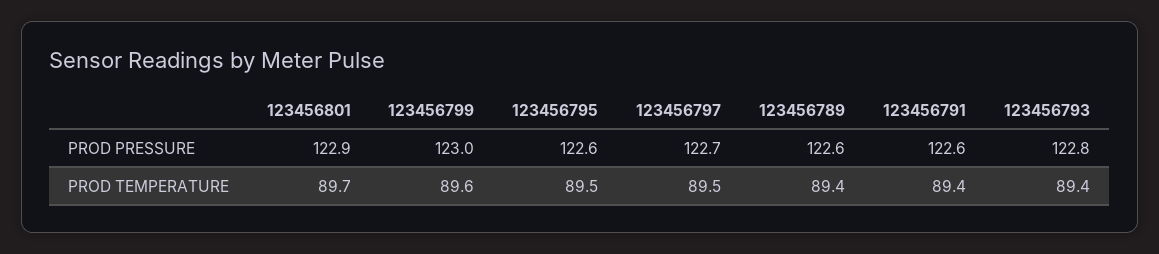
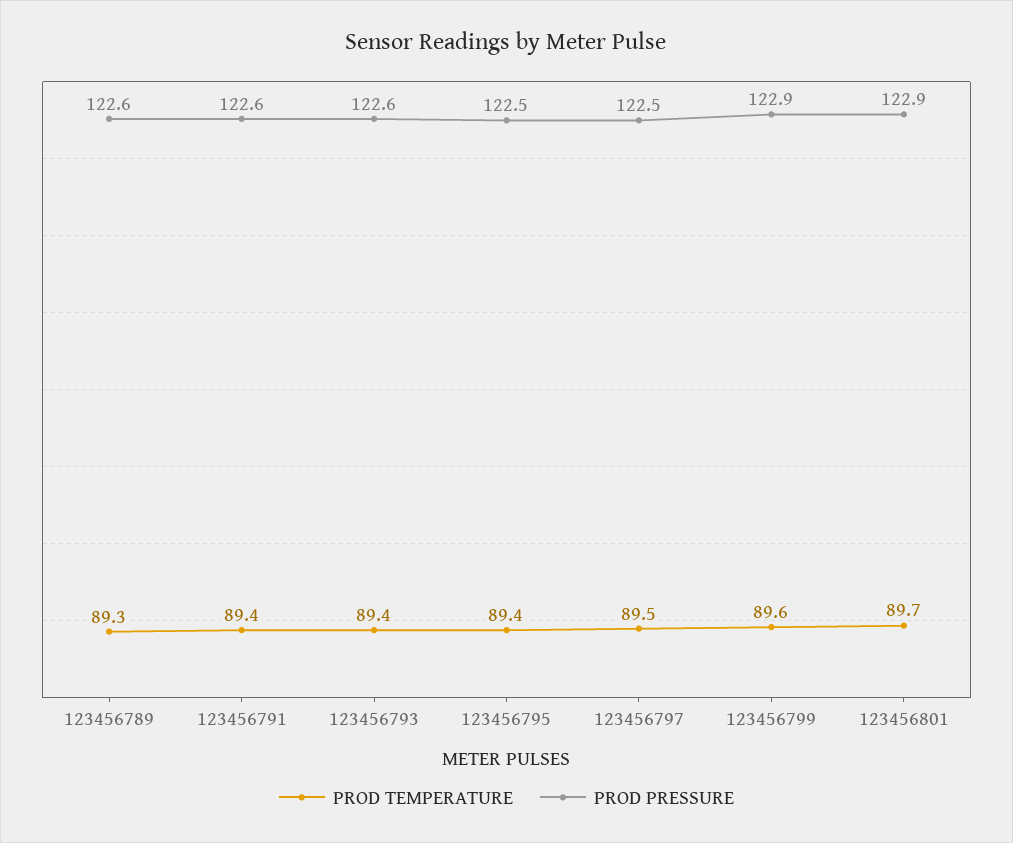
PROD PRESSURE, 123456799: 123 -> 122.9
PROD PRESSURE, 123456795: 122.6 -> 122.5
PROD PRESSURE, 123456797: 122.7 -> 122.5
PROD PRESSURE, 123456793: 122.8 -> 122.6
PROD TEMPERATURE, 123456795: 89.5 -> 89.4
PROD TEMPERATURE, 123456789: 89.4 -> 89.3

